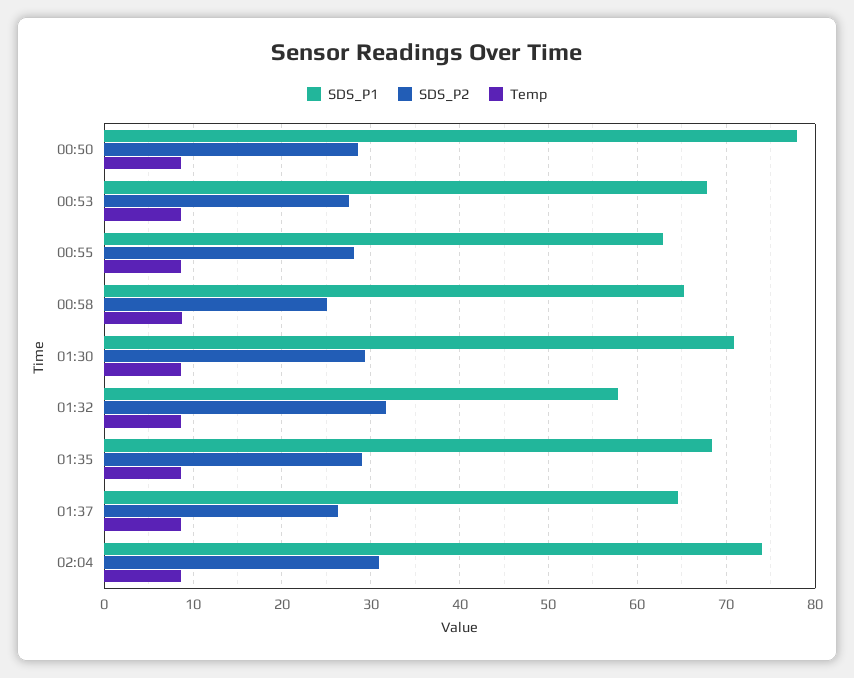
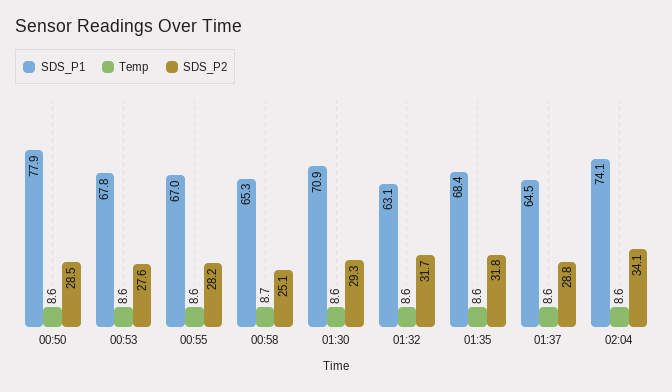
SDS_P1, 00:55: 63 -> 67
SDS_P1, 01:32: 58 -> 63.1
SDS_P2, 01:35: 29 -> 31.8
SDS_P2, 01:37: 26 -> 28.8
SDS_P2, 02:04: 31 -> 34.1

